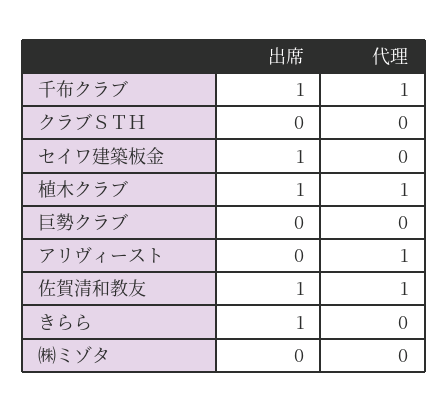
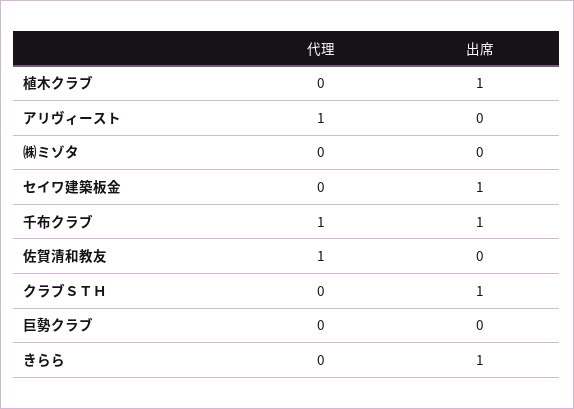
出席, クラブＳＴＨ: 0 -> 1
代理, 植木クラブ: 1 -> 0
出席, 佐賀清和教友: 1 -> 0

